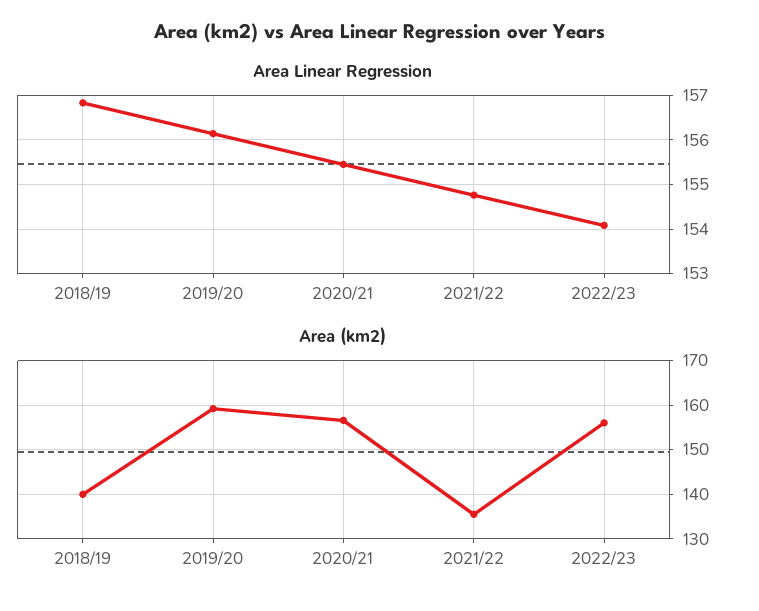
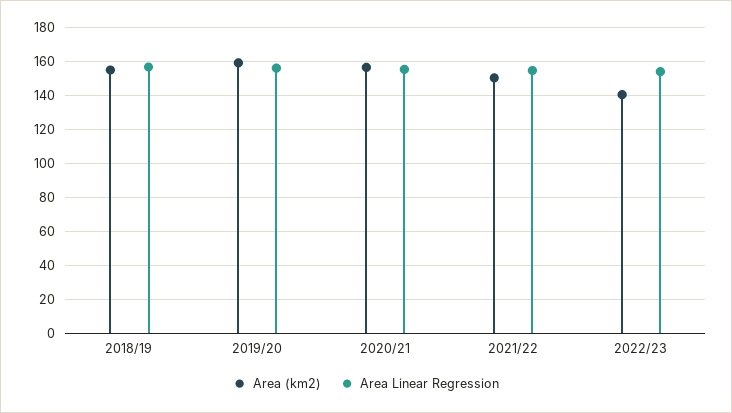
Area (km2), 2018/19: 140 -> 155
Area (km2), 2021/22: 136 -> 150
Area (km2), 2022/23: 156 -> 140

